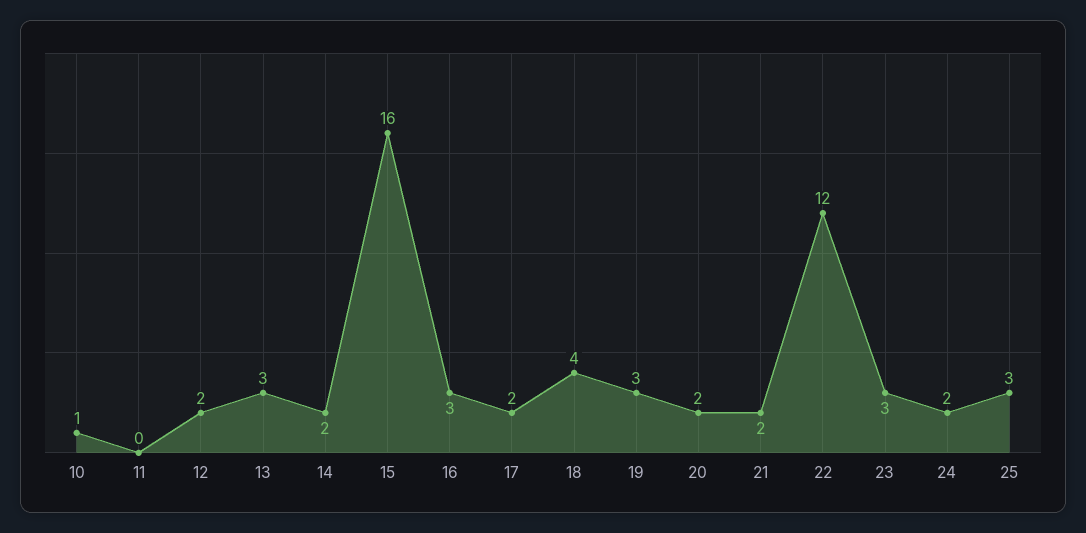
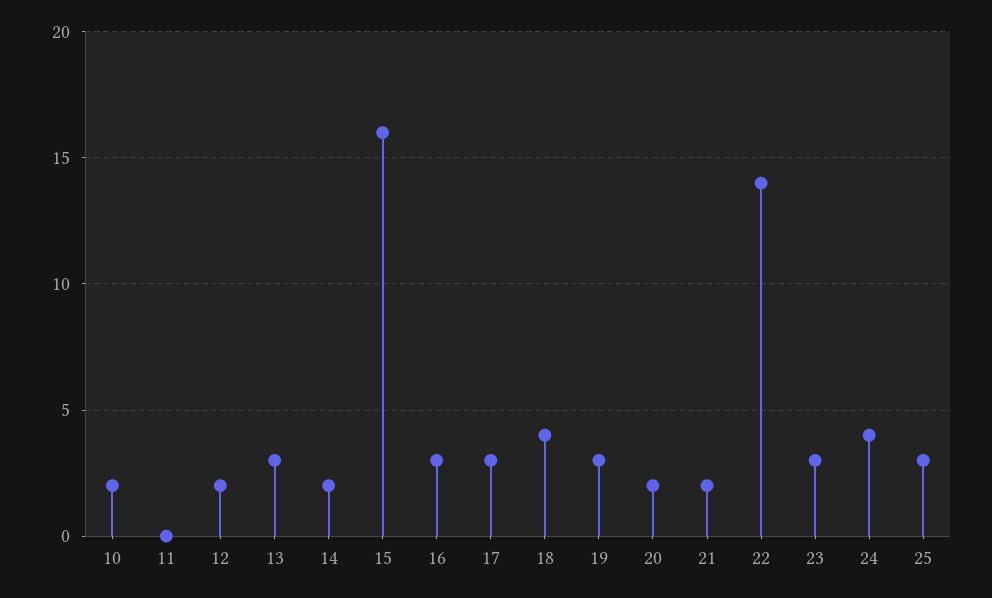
10: 1 -> 2
17: 2 -> 3
22: 12 -> 14
24: 2 -> 4

